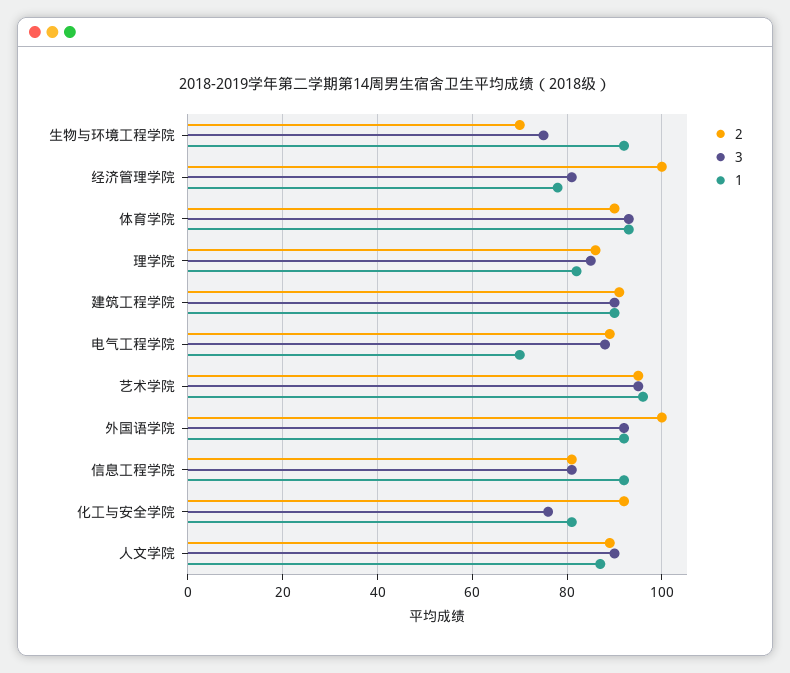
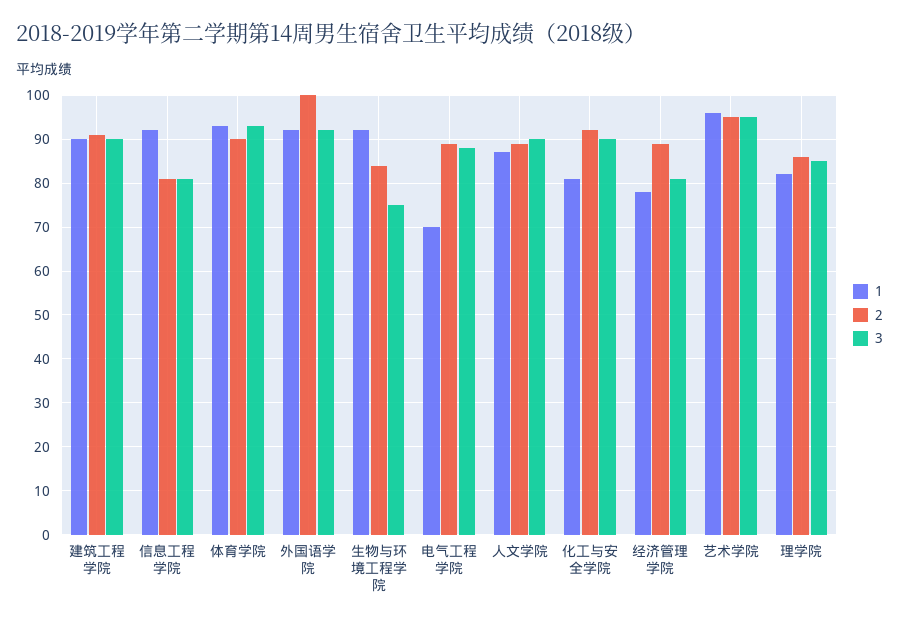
2, 生物与环境工程学院: 70 -> 85
2, 经济管理学院: 100 -> 90
3, 化工与安全学院: 75 -> 90

